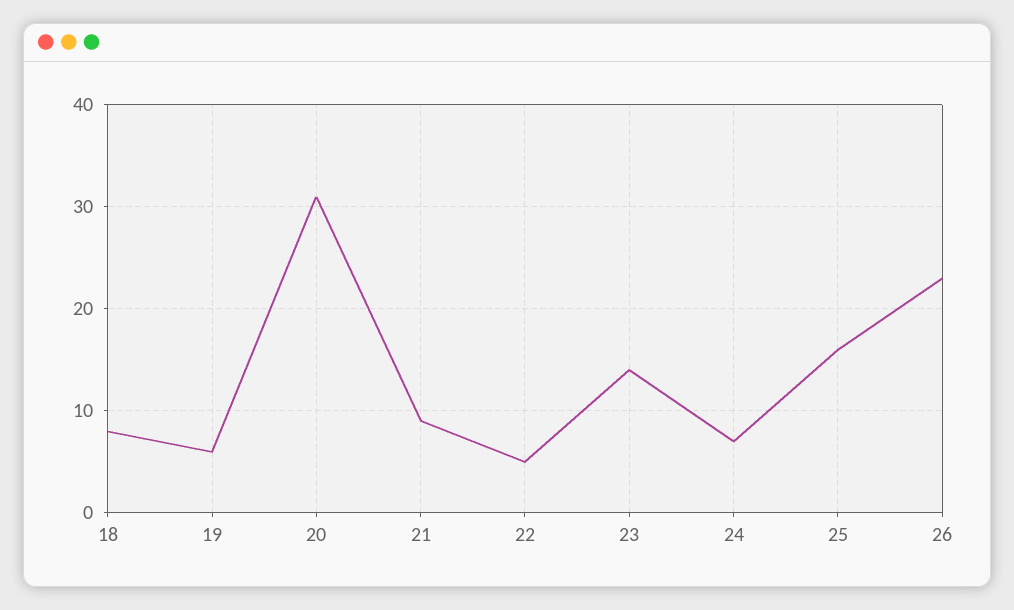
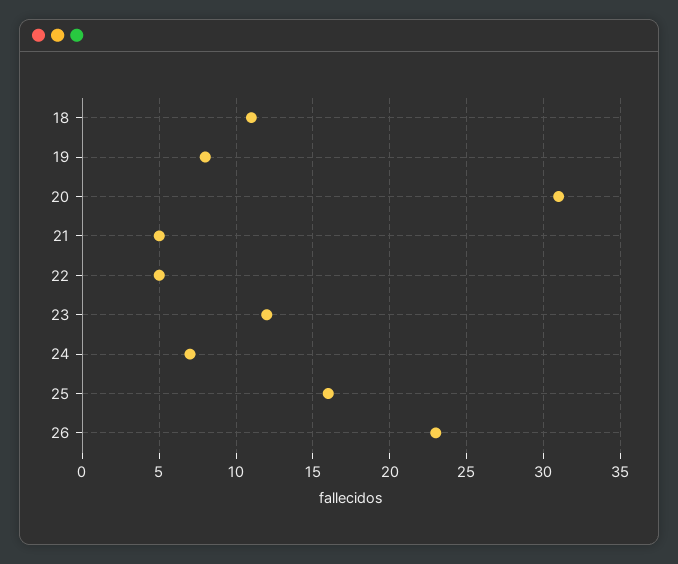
18: 8 -> 11
19: 6 -> 8
21: 9 -> 5
23: 14 -> 12

